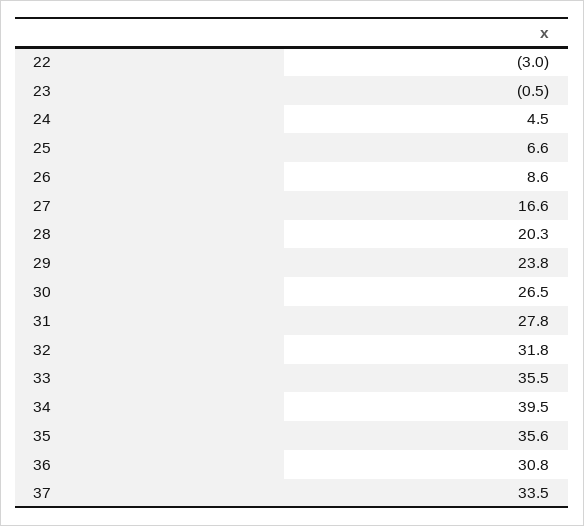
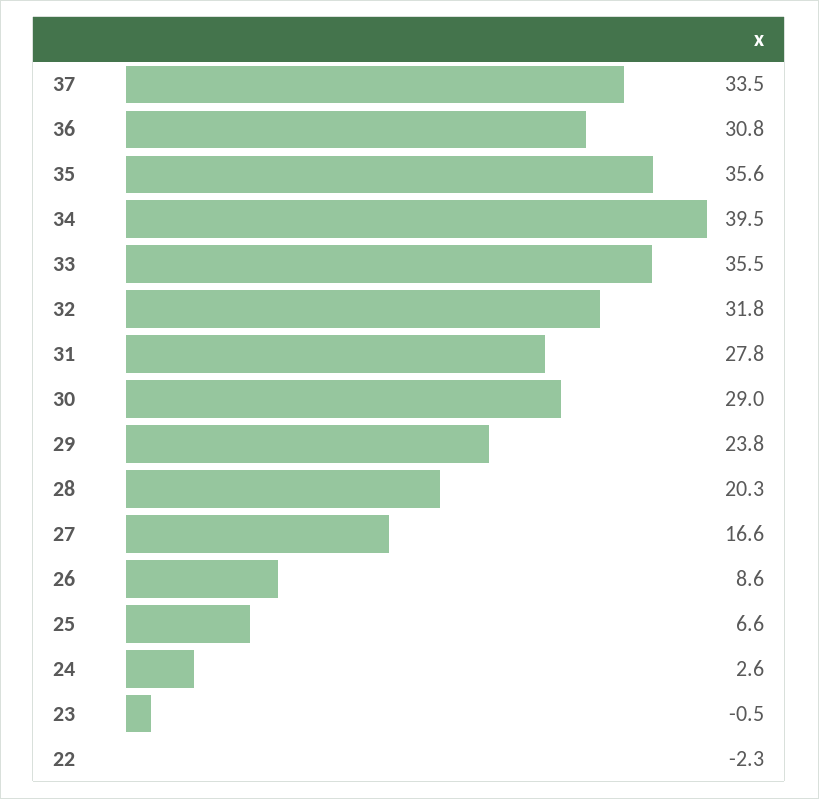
22: -3 -> -2.3
24: 4.5 -> 2.6
30: 26.5 -> 29

